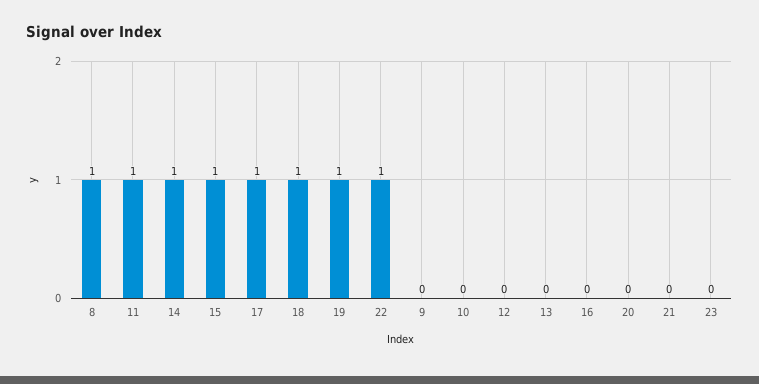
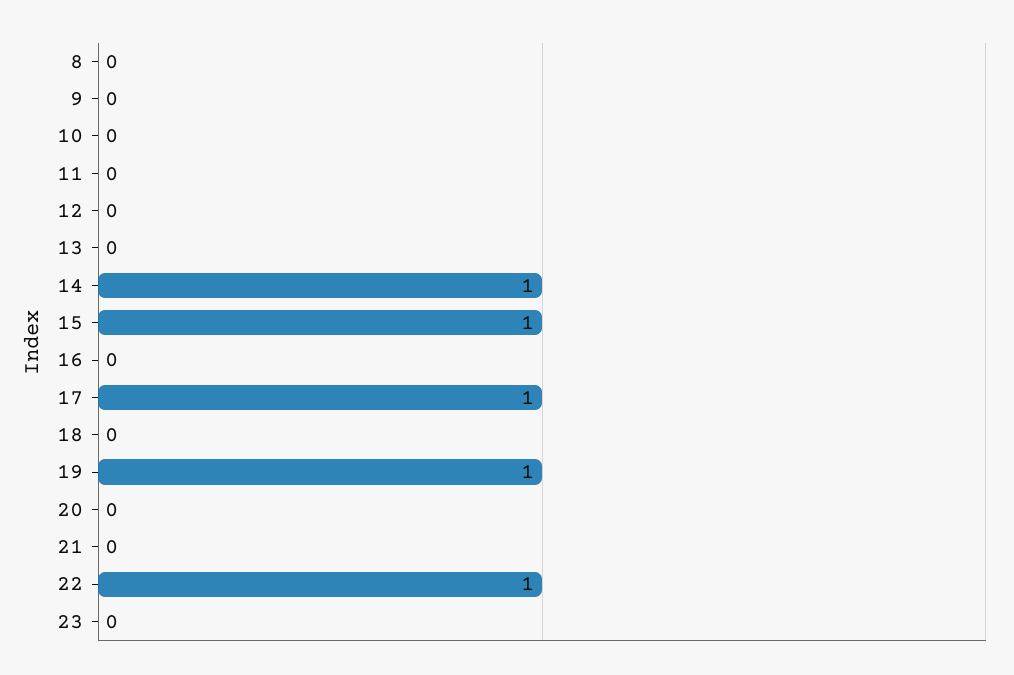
8: 1 -> 0
11: 1 -> 0
18: 1 -> 0

